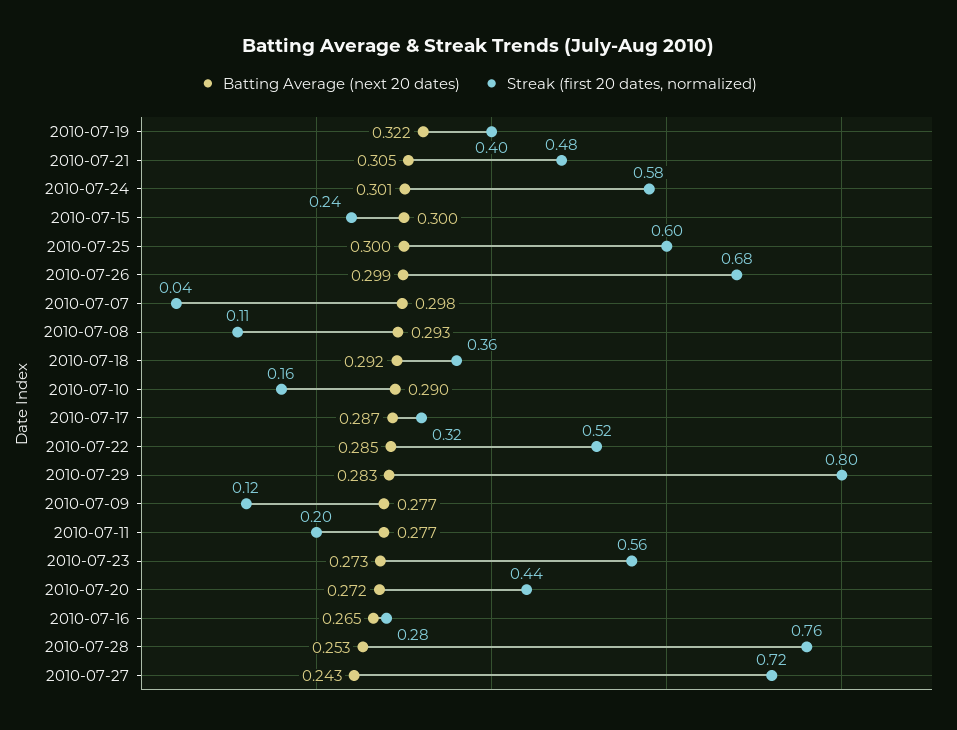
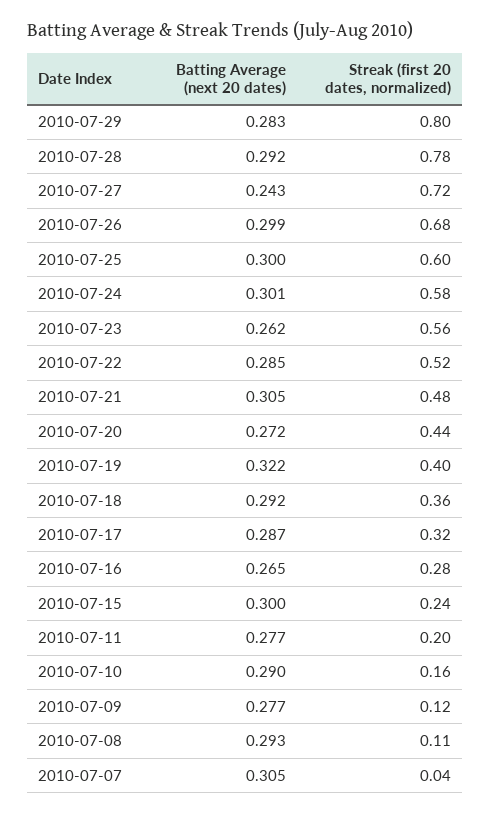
Batting Average (next 20 dates), 2010-07-07: 0.298 -> 0.305
Batting Average (next 20 dates), 2010-07-23: 0.273 -> 0.262
Batting Average (next 20 dates), 2010-07-28: 0.253 -> 0.292
Streak (first 20 dates, normalized), 2010-07-28: 0.76 -> 0.78

